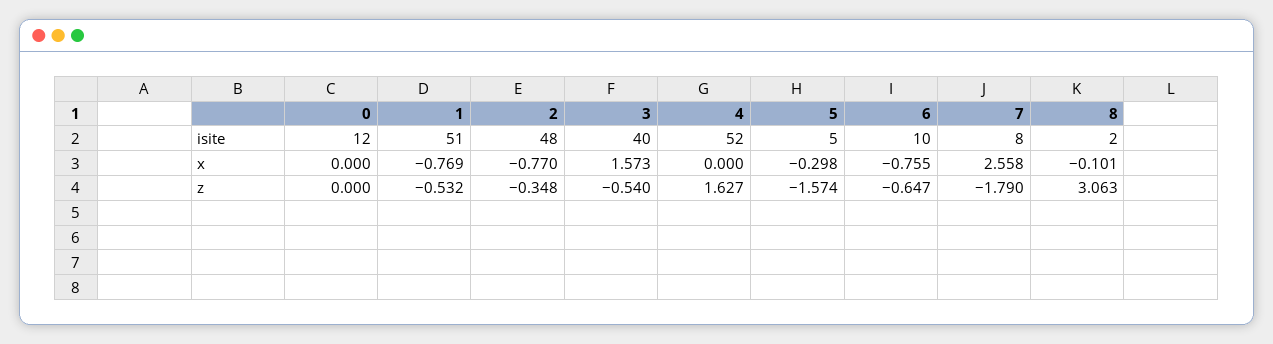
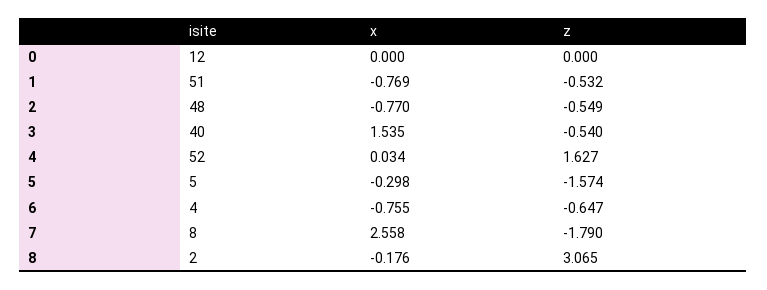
6, isite: 10 -> 4
3, x: 1.573 -> 1.535
4, x: 0 -> 0.034
8, x: -0.101 -> -0.176
2, z: -0.348 -> -0.549
8, z: 3.063 -> 3.065

